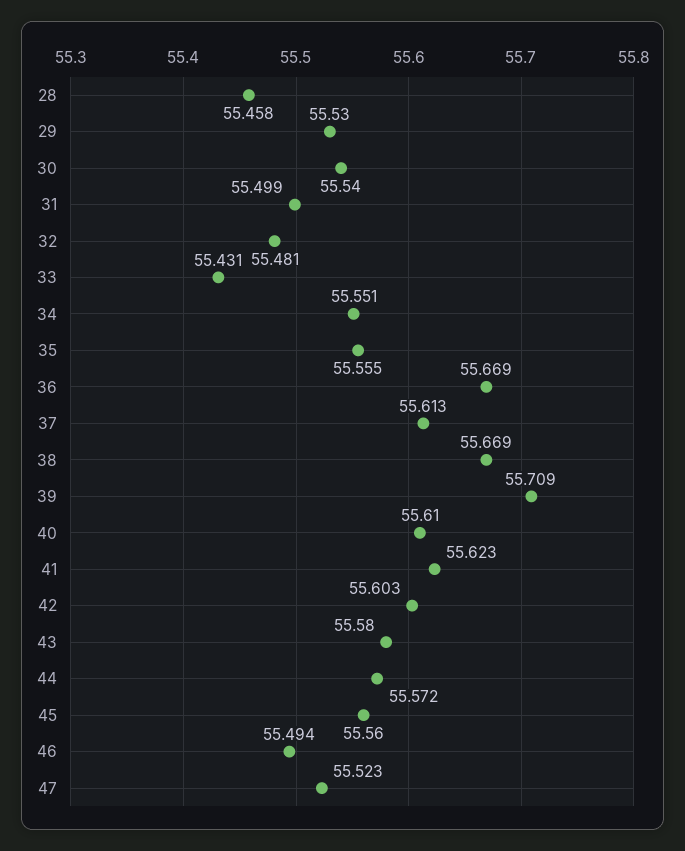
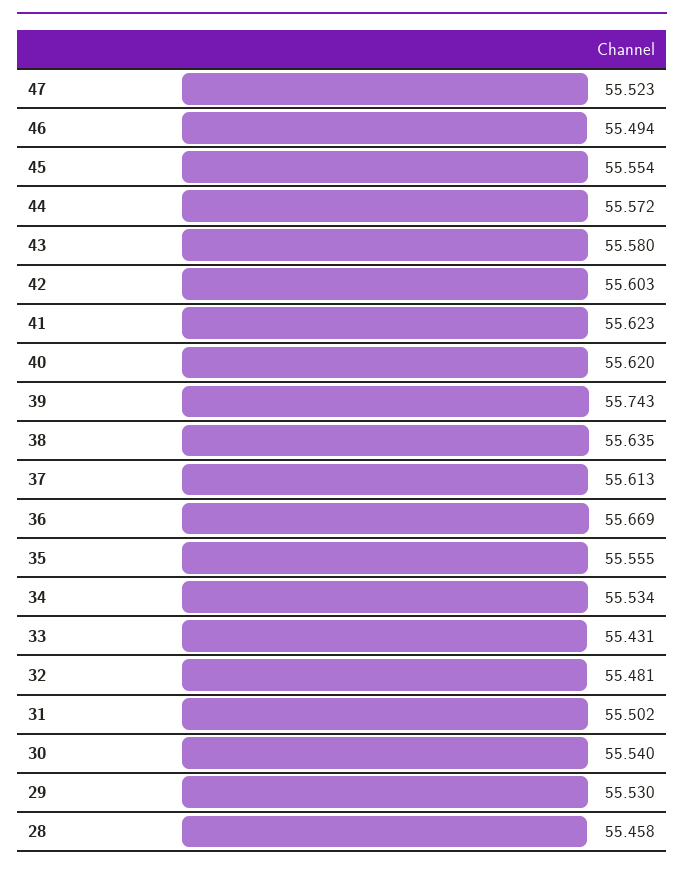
31: 55.499 -> 55.502
34: 55.551 -> 55.534
38: 55.669 -> 55.635
39: 55.709 -> 55.743
40: 55.61 -> 55.62
45: 55.56 -> 55.554

